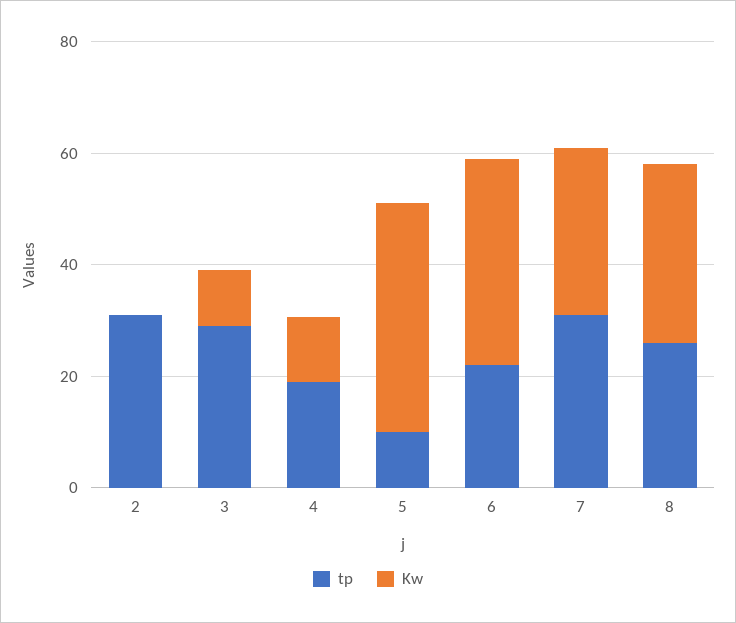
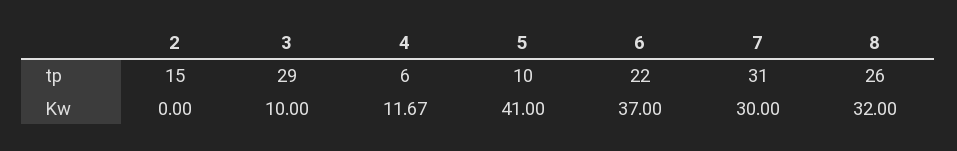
tp, 2: 30 -> 15
tp, 4: 20 -> 6

